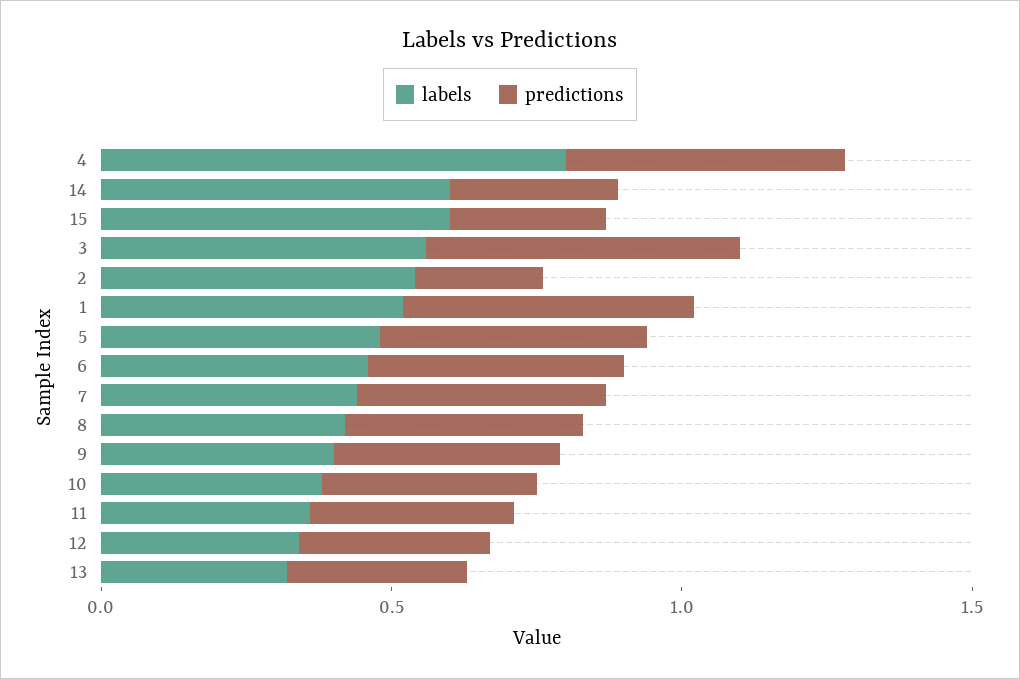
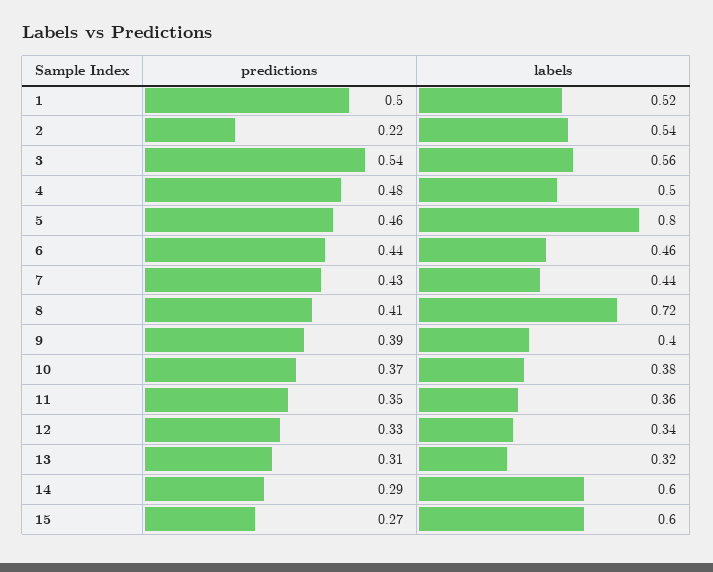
labels, 4: 0.8 -> 0.5
labels, 5: 0.5 -> 0.8
labels, 8: 0.4 -> 0.72

